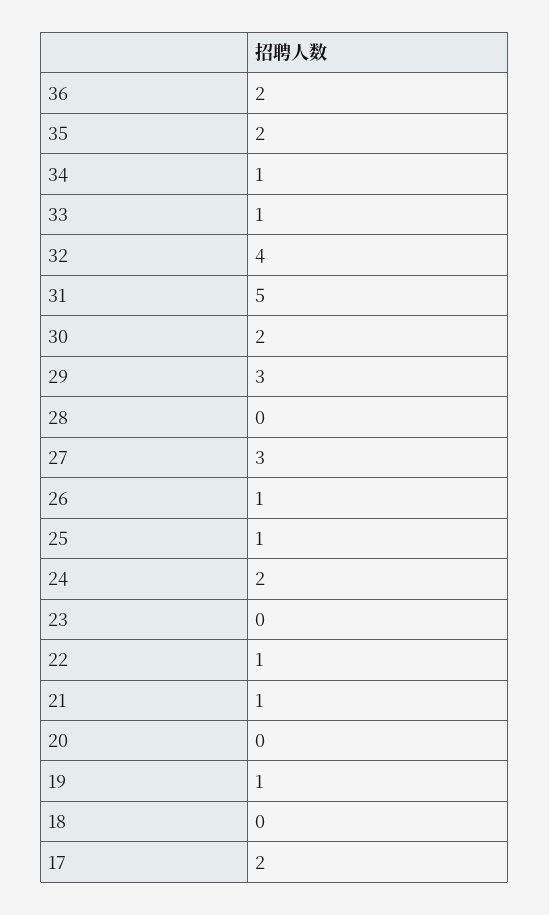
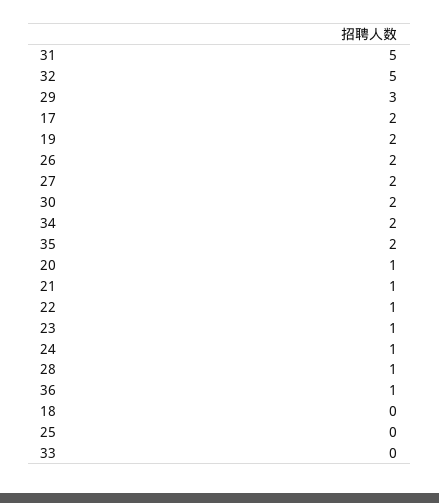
36: 2 -> 1
34: 1 -> 2
33: 1 -> 0
32: 4 -> 5
28: 0 -> 1
27: 3 -> 2
26: 1 -> 2
25: 1 -> 0
24: 2 -> 1
23: 0 -> 1
20: 0 -> 1
19: 1 -> 2

